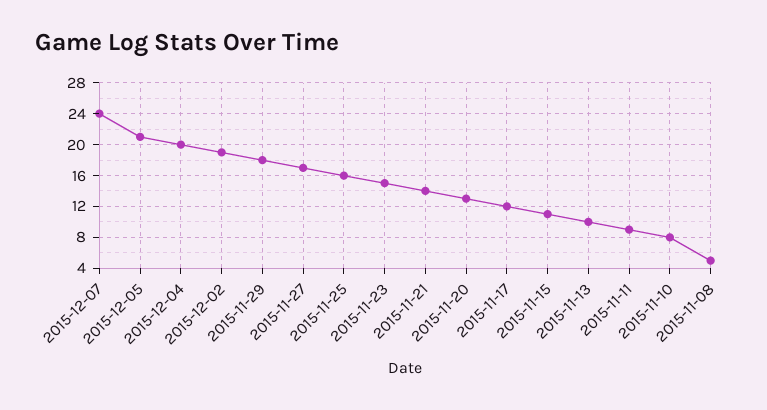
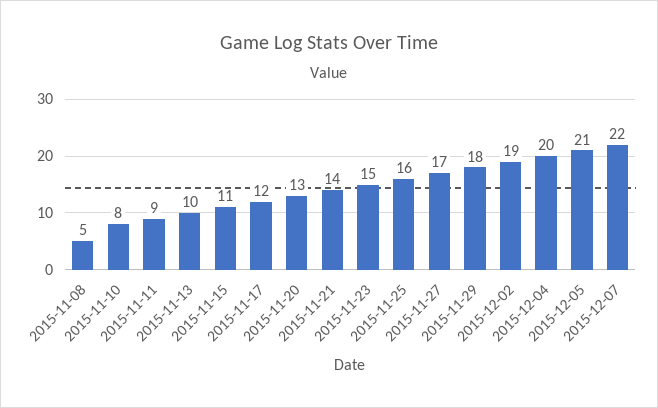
2015-12-07: 24 -> 22

